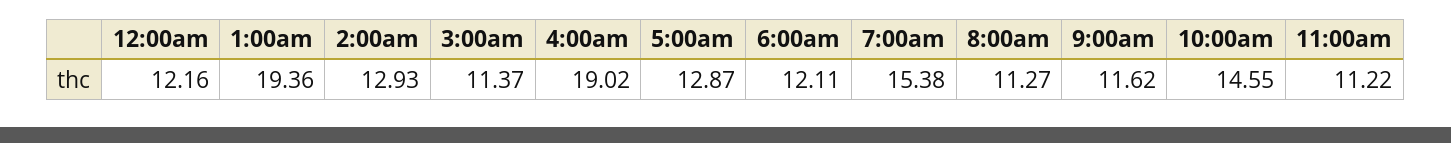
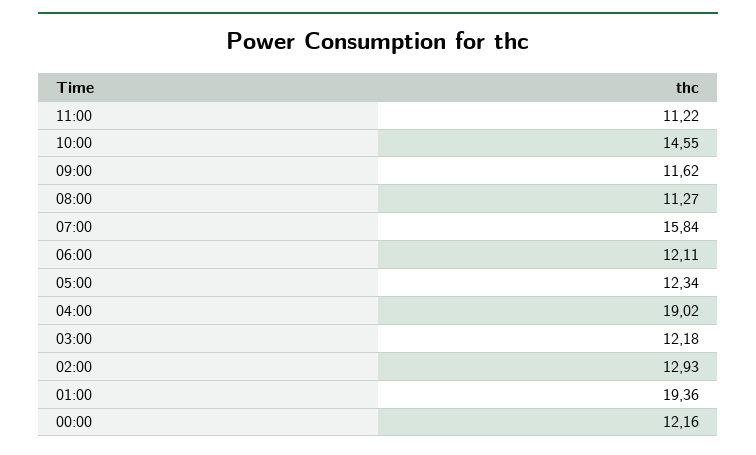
3:00am: 11.37 -> 12.18
5:00am: 12.87 -> 12.34
7:00am: 15.38 -> 15.84

